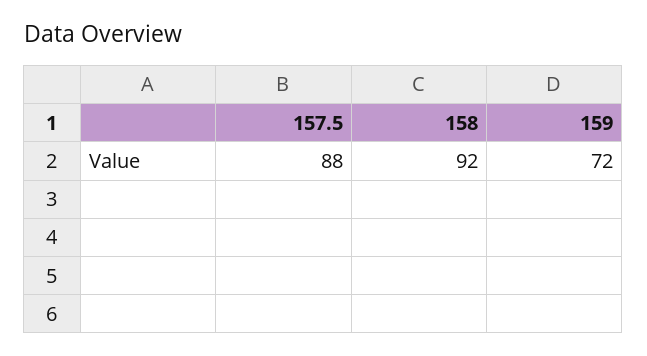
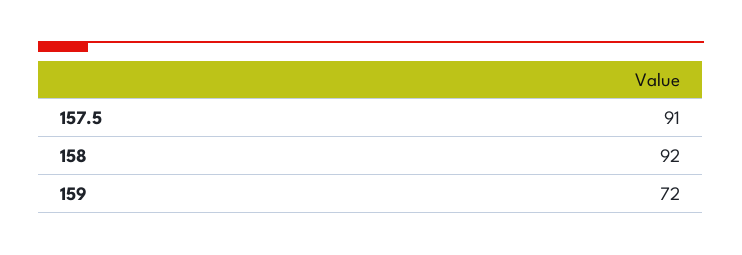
157.5: 88 -> 91

